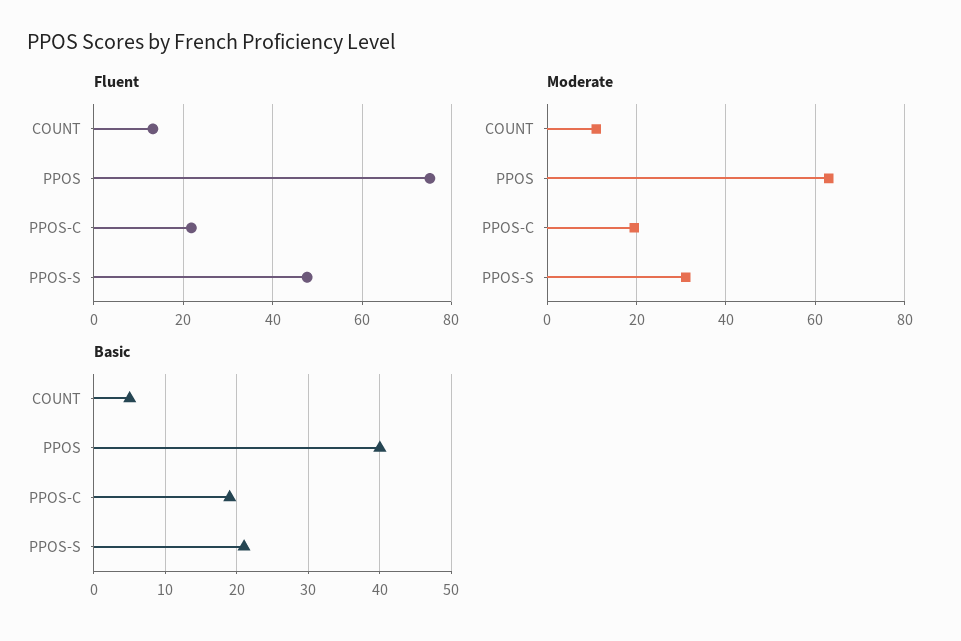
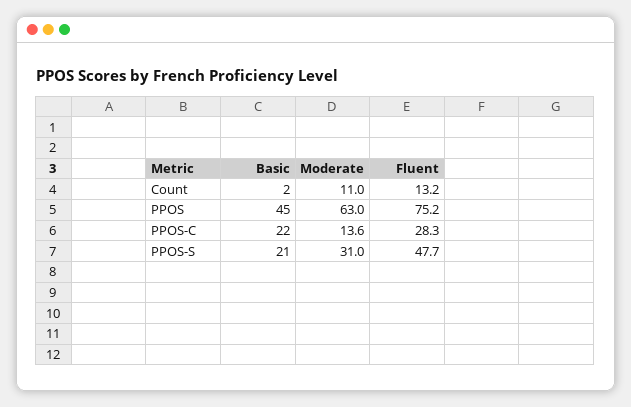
Fluent, PPOS-C: 22 -> 28.3
Moderate, PPOS-C: 20 -> 13.6
Basic, COUNT: 5 -> 2
Basic, PPOS: 40 -> 45
Basic, PPOS-C: 19 -> 22

